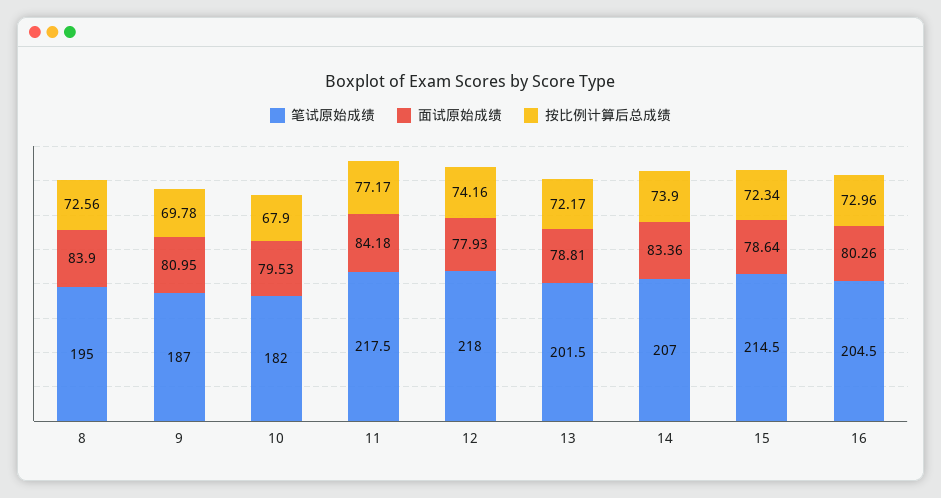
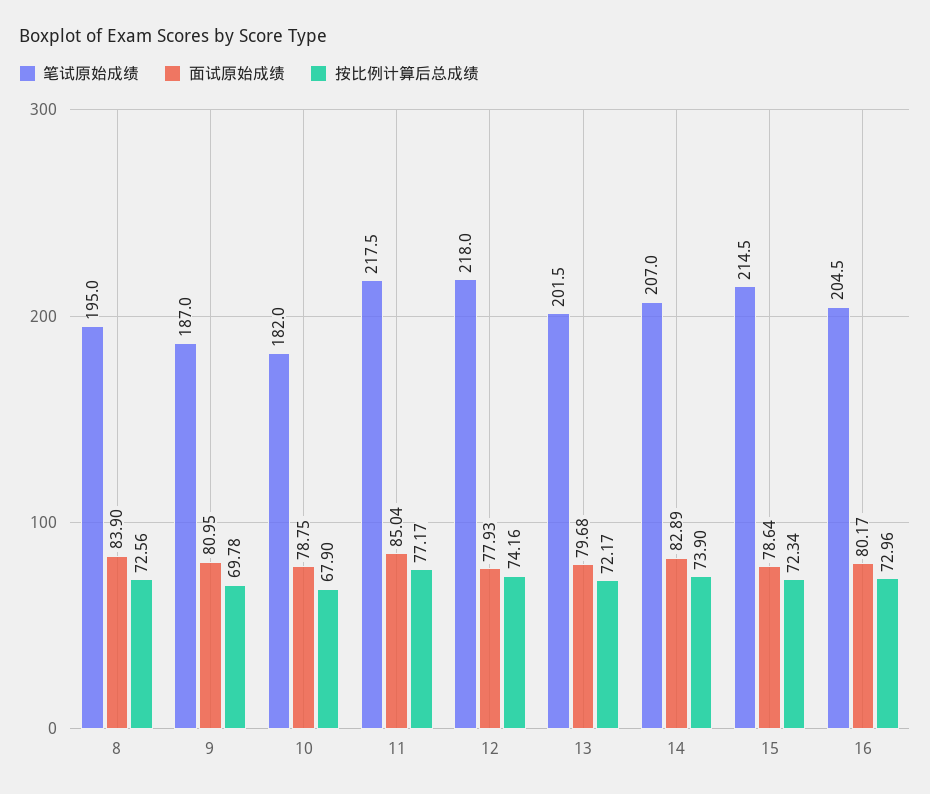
面试原始成绩, 10: 79.53 -> 78.75
面试原始成绩, 11: 84.18 -> 85.04
面试原始成绩, 13: 78.81 -> 79.68
面试原始成绩, 14: 83.36 -> 82.89
面试原始成绩, 16: 80.26 -> 80.17

